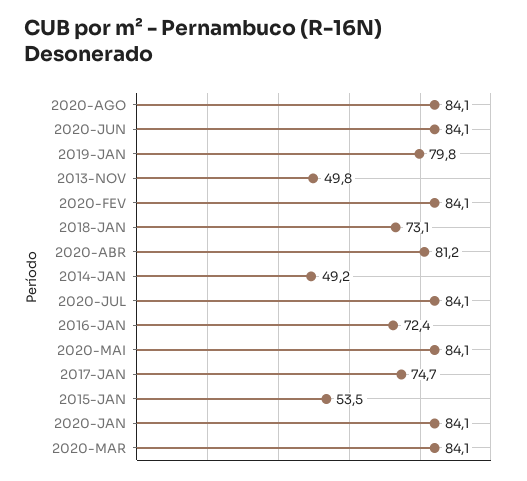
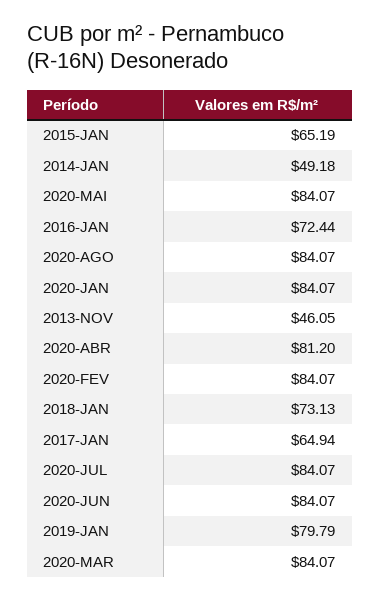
2013-NOV: 49.8 -> 46.05
2017-JAN: 74.7 -> 64.94
2015-JAN: 53.5 -> 65.19

